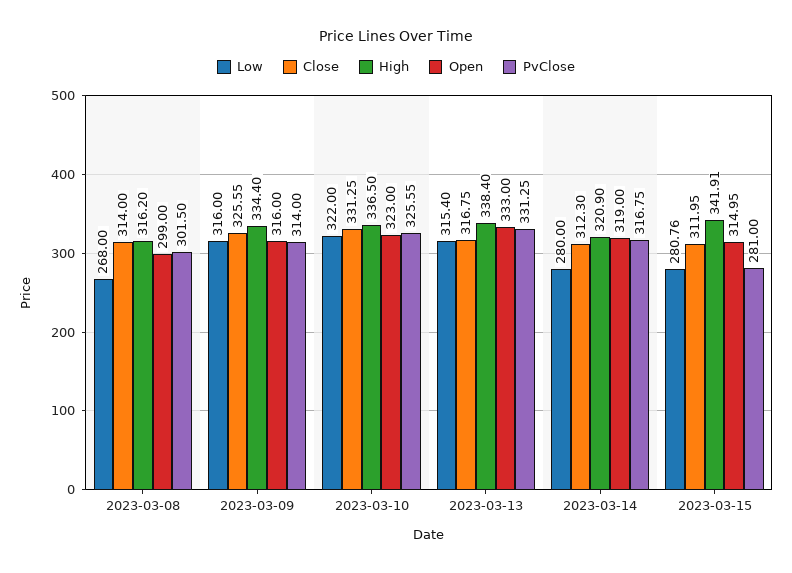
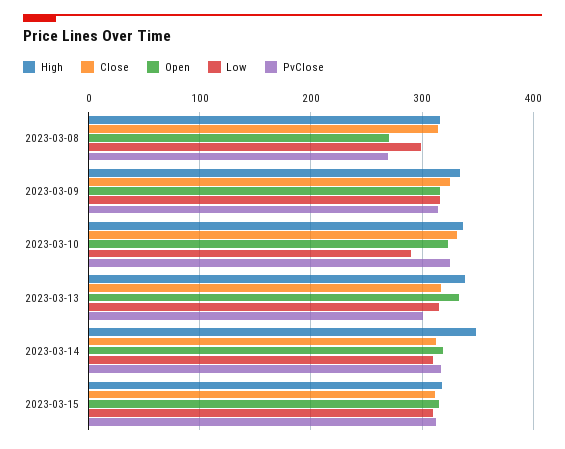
Low, 2023-03-08: 268 -> 300
Open, 2023-03-08: 299 -> 270
PvClose, 2023-03-08: 301.5 -> 270
Low, 2023-03-10: 322 -> 290
PvClose, 2023-03-13: 331.25 -> 300
Low, 2023-03-14: 280 -> 310
High, 2023-03-14: 320.9 -> 350
Low, 2023-03-15: 280.76 -> 310
High, 2023-03-15: 341.91 -> 320
PvClose, 2023-03-15: 281 -> 310

